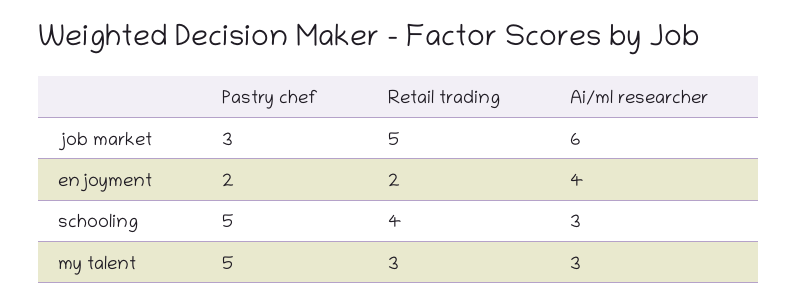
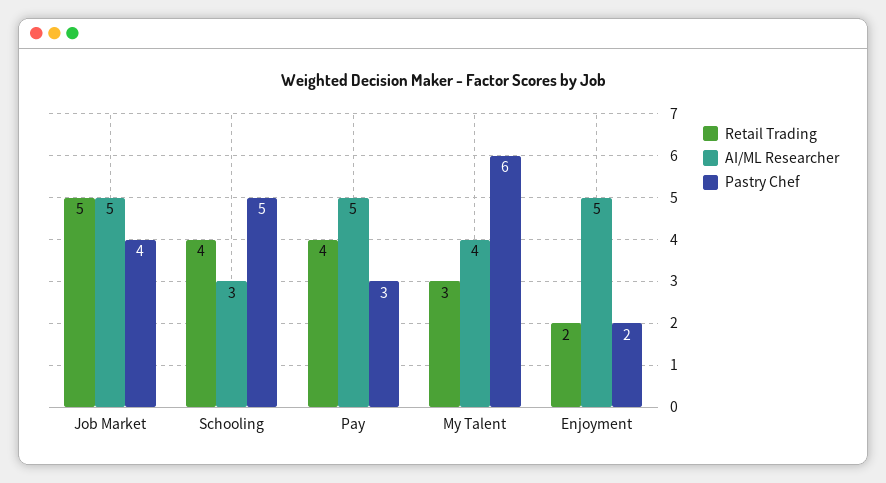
Pastry chef, job market: 3 -> 4
Ai/ml researcher, job market: 6 -> 5
Ai/ml researcher, enjoyment: 4 -> 5
Pastry chef, my talent: 5 -> 6
Ai/ml researcher, my talent: 3 -> 4
Retail trading, Pay: none -> 4
Ai/ml researcher, Pay: none -> 5
Pastry chef, Pay: none -> 3

